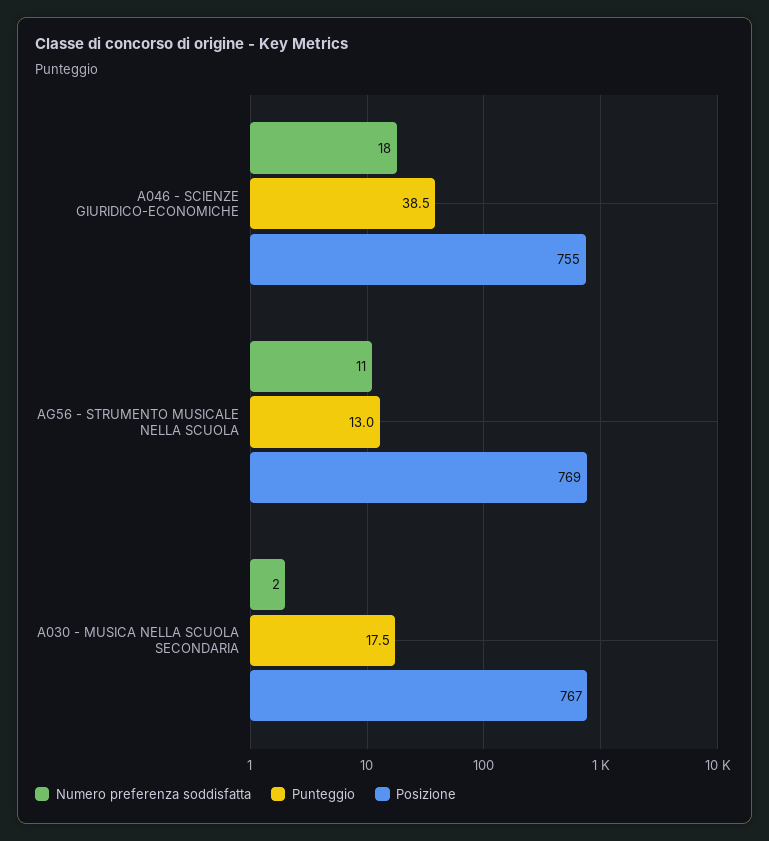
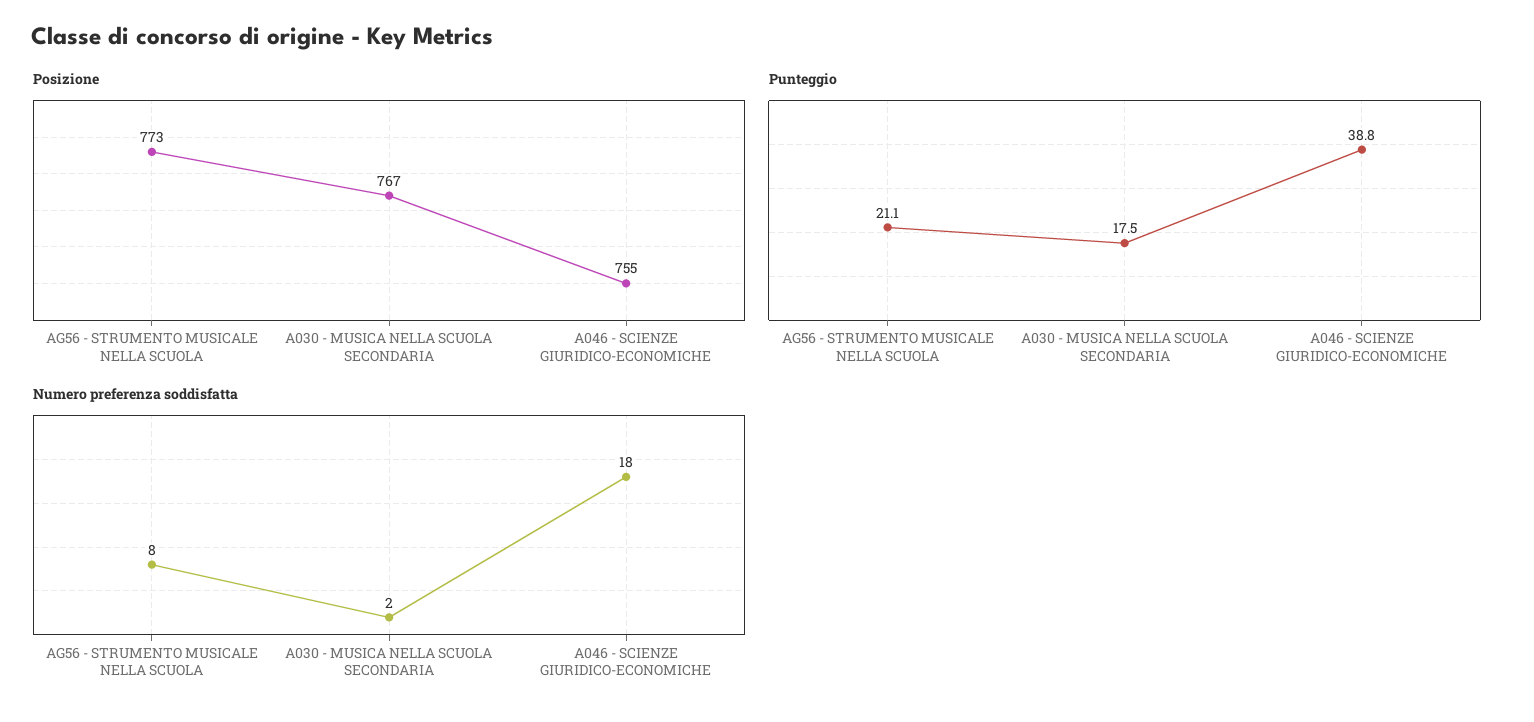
Punteggio, A046 - SCIENZE GIURIDICO-ECONOMICHE: 38.5 -> 38.8
Numero preferenza soddisfatta, AG56 - STRUMENTO MUSICALE NELLA SCUOLA: 11 -> 8
Punteggio, AG56 - STRUMENTO MUSICALE NELLA SCUOLA: 13 -> 21.1
Posizione, AG56 - STRUMENTO MUSICALE NELLA SCUOLA: 769 -> 773

